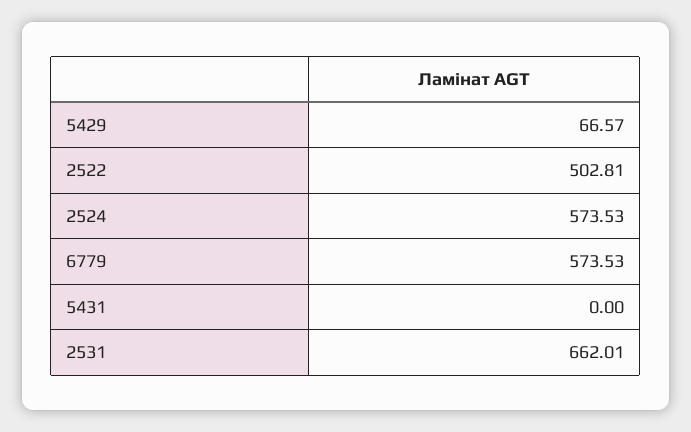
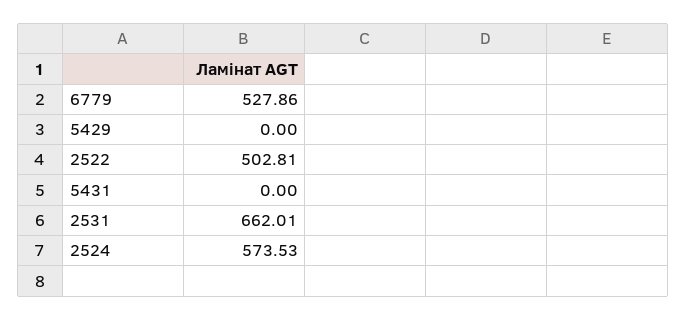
5429: 66.57 -> 0
6779: 573.53 -> 527.86

